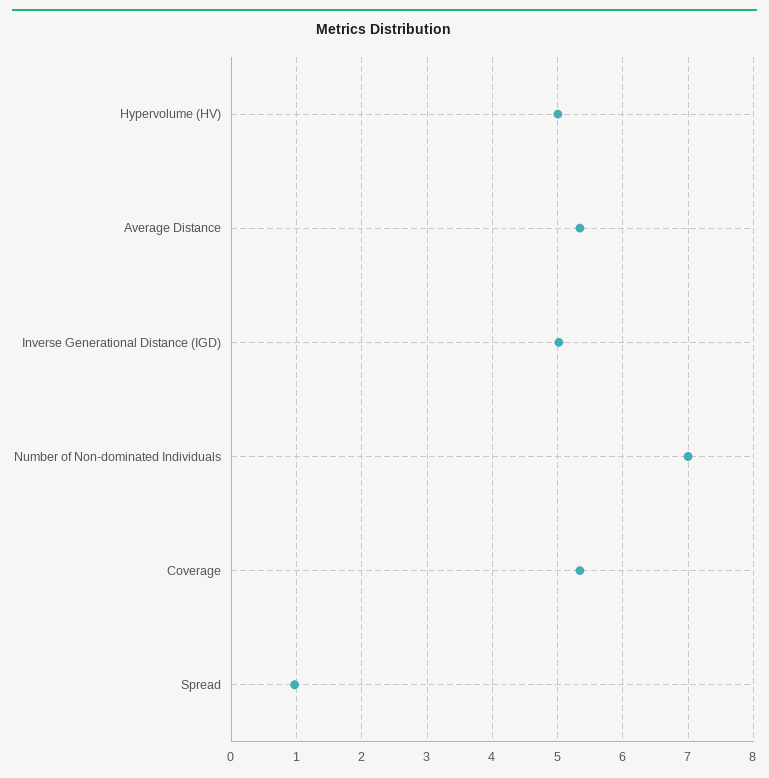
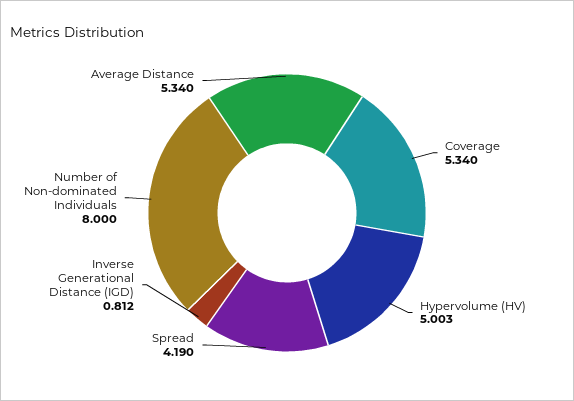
Inverse Generational Distance (IGD): 5 -> 0.812
Number of Non-dominated Individuals: 7 -> 8
Spread: 1 -> 4.19

